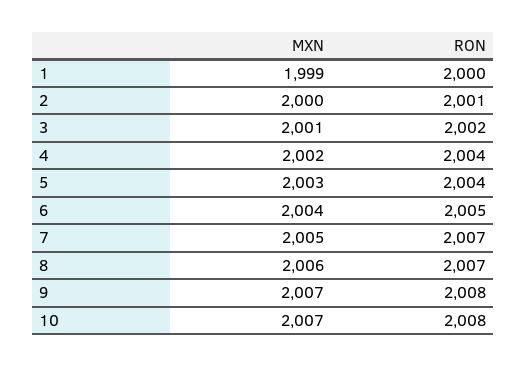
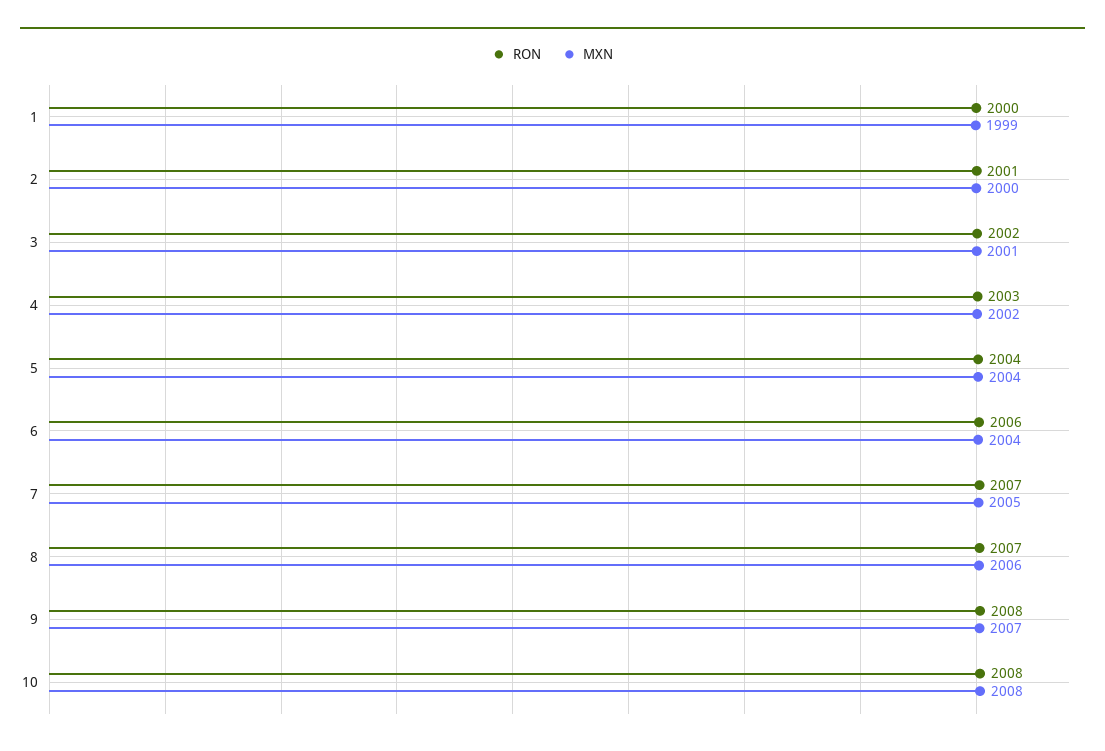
RON, 4: 2004 -> 2003
MXN, 5: 2003 -> 2004
RON, 6: 2005 -> 2006
MXN, 10: 2007 -> 2008

